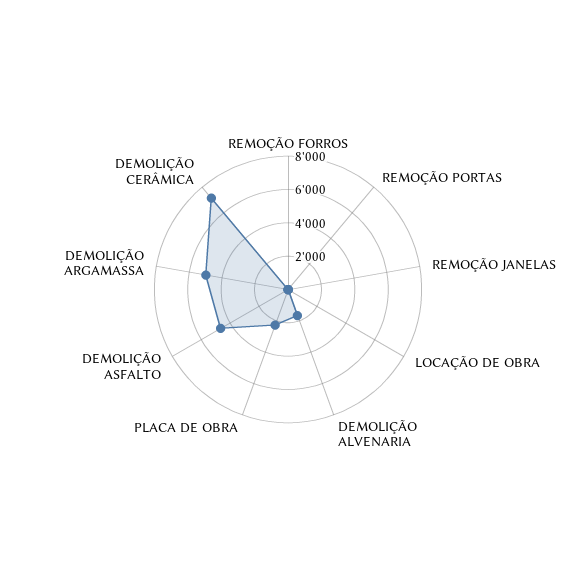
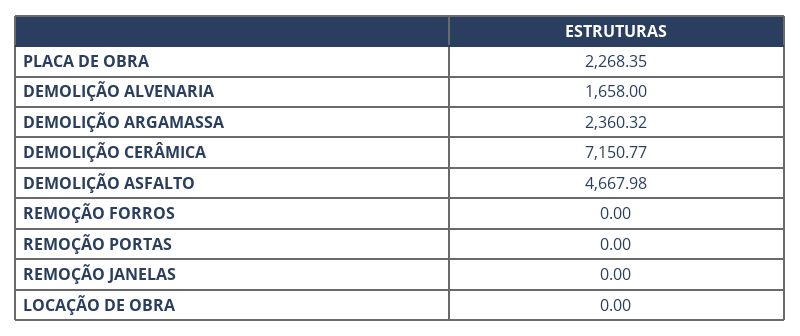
DEMOLIÇÃO ARGAMASSA: 5000 -> 2360.32

